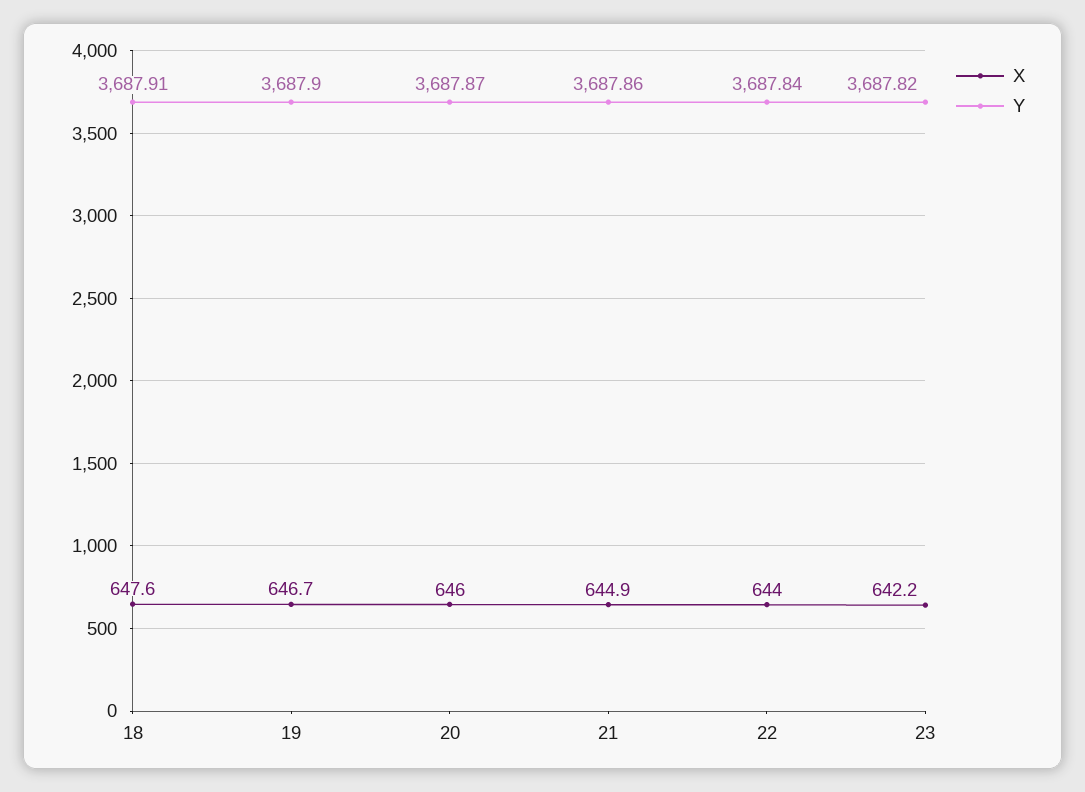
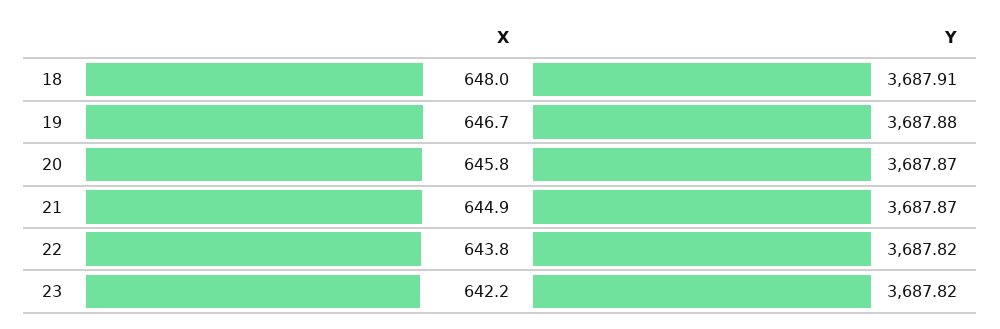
X, 18: 647.6 -> 648
Y, 19: 3687.9 -> 3687.88
X, 20: 646 -> 645.8
Y, 21: 3687.86 -> 3687.87
X, 22: 644 -> 643.8
Y, 22: 3687.84 -> 3687.82

